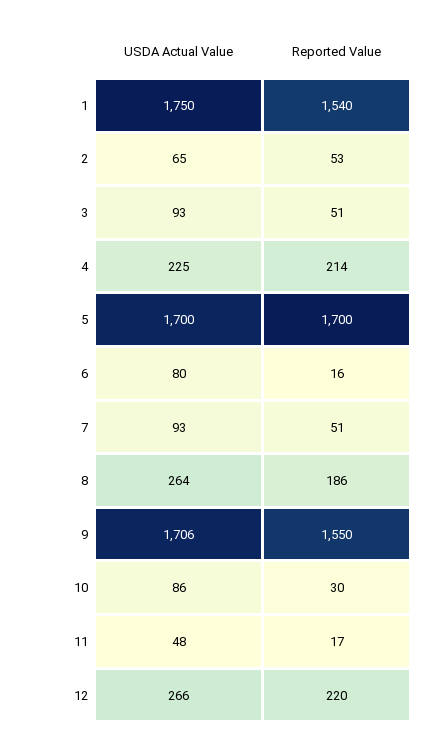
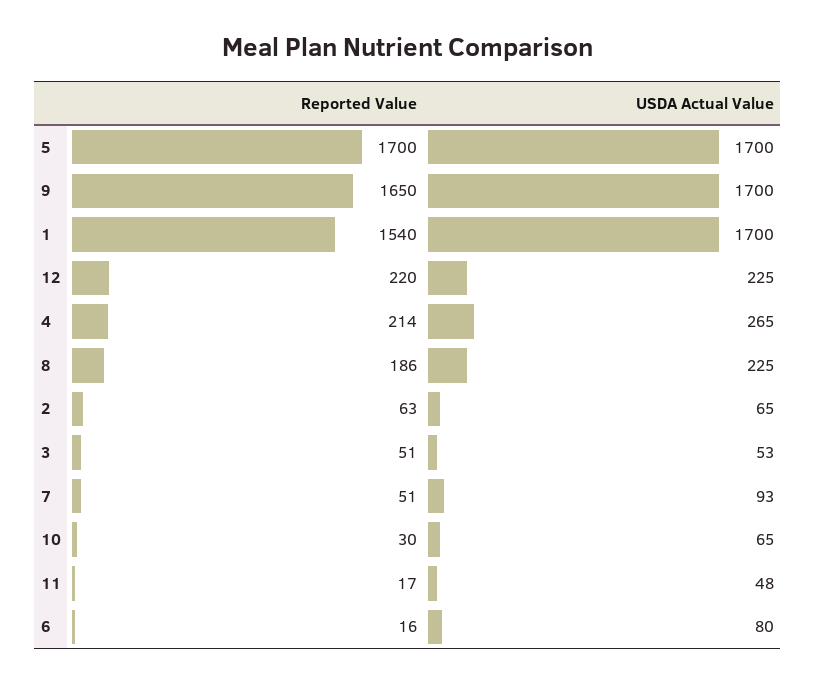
USDA Actual Value, 1: 1750 -> 1700
Reported Value, 2: 53 -> 63
USDA Actual Value, 3: 93 -> 53
USDA Actual Value, 4: 225 -> 265
USDA Actual Value, 8: 264 -> 225
USDA Actual Value, 9: 1706 -> 1700
Reported Value, 9: 1550 -> 1650
USDA Actual Value, 10: 86 -> 65
USDA Actual Value, 12: 266 -> 225

